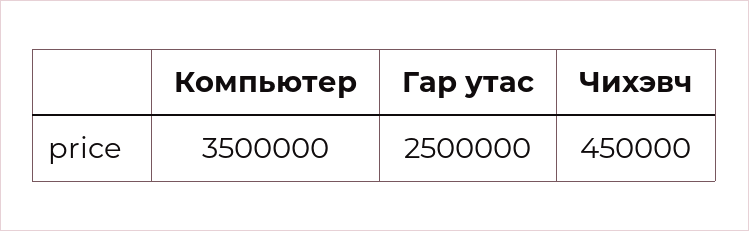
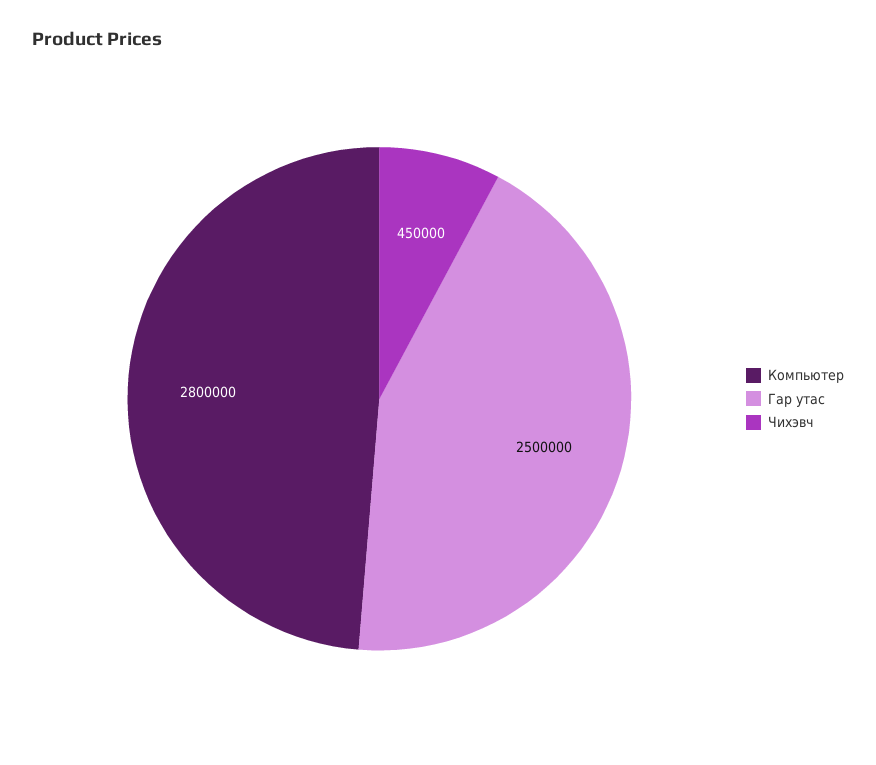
Компьютер: 3500000 -> 2800000

